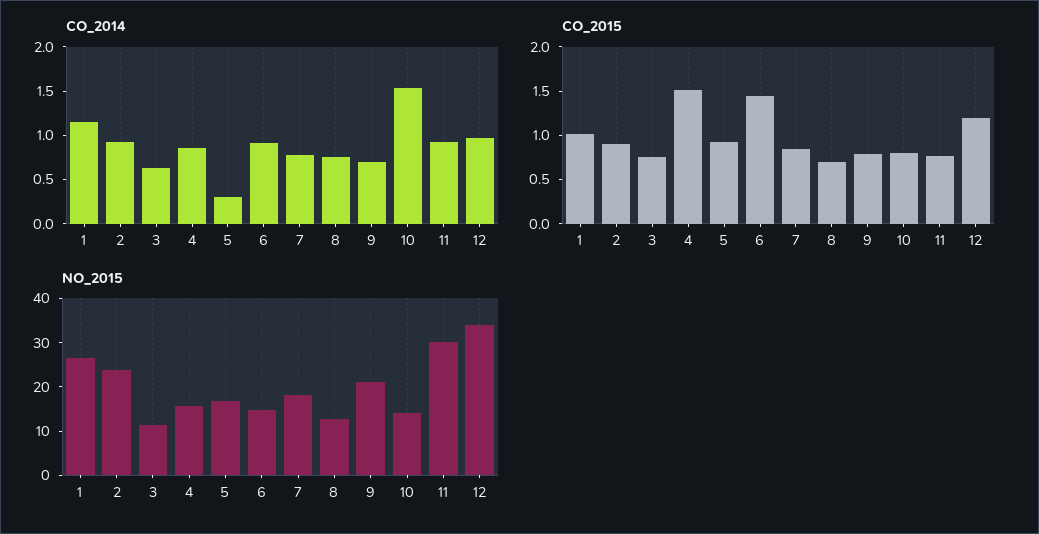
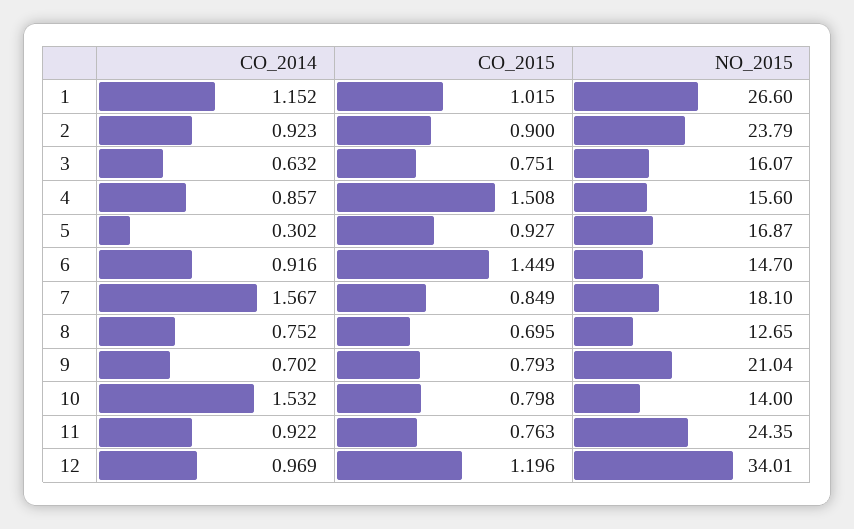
CO_2014, 7: 0.8 -> 1.567
NO_2015, 3: 12 -> 16.07
NO_2015, 11: 30 -> 24.35

